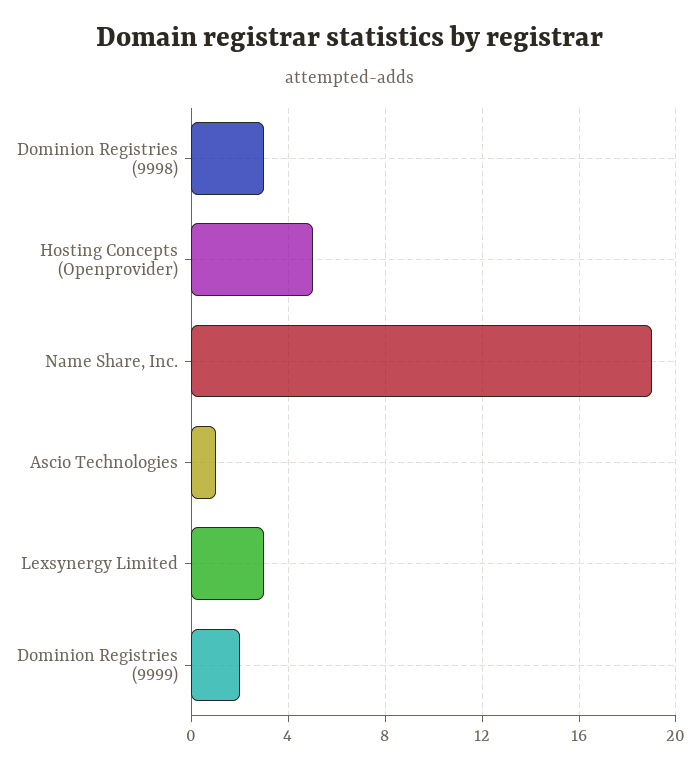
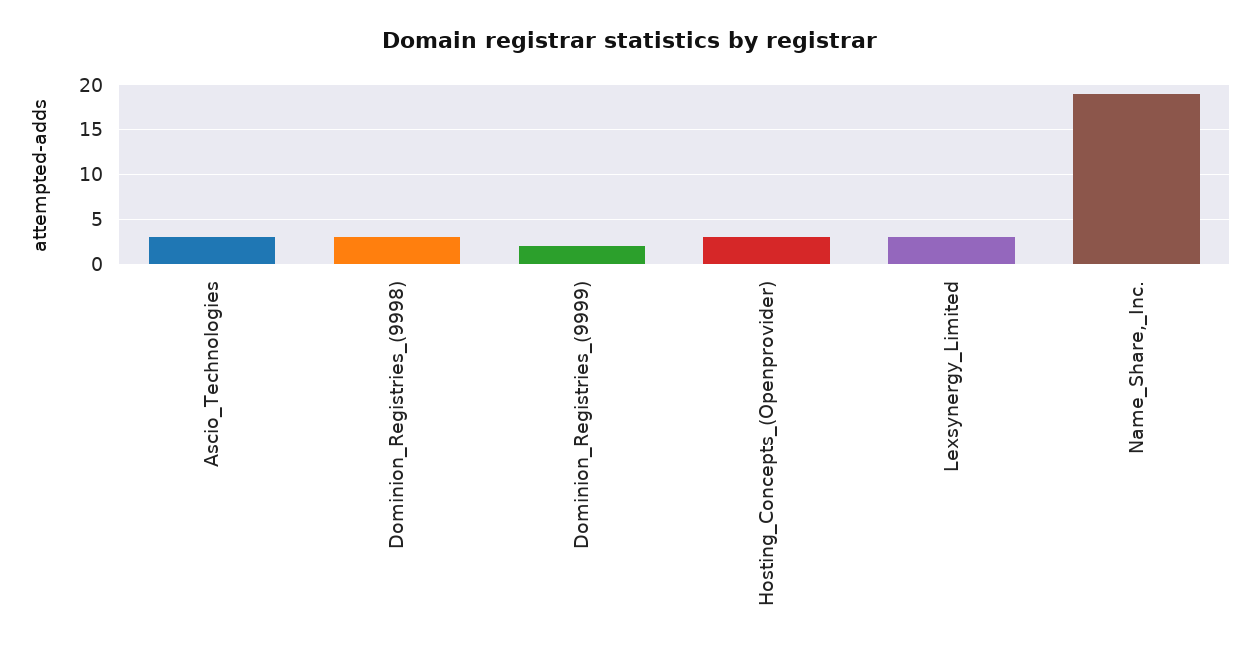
Hosting Concepts (Openprovider): 5 -> 3
Ascio Technologies: 1 -> 3

